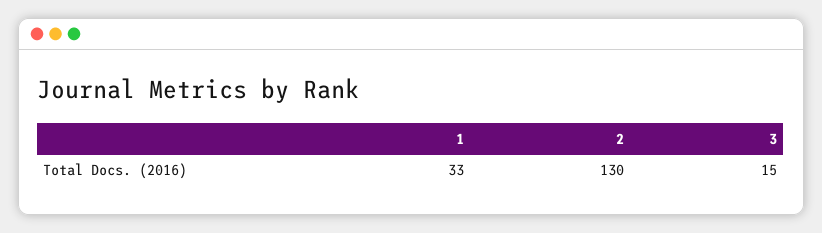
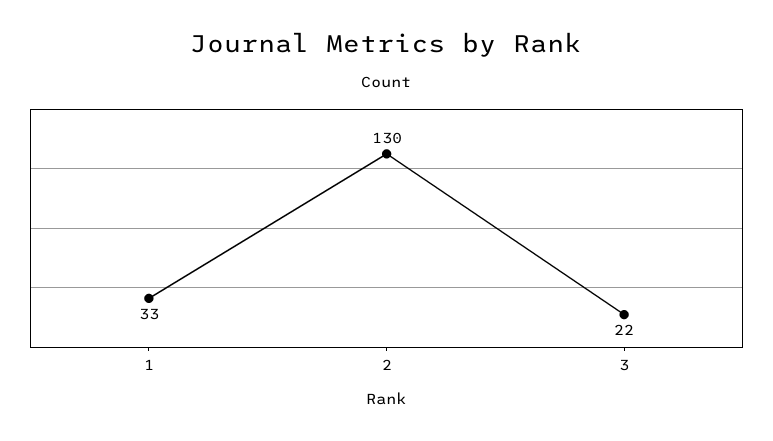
3: 15 -> 22

